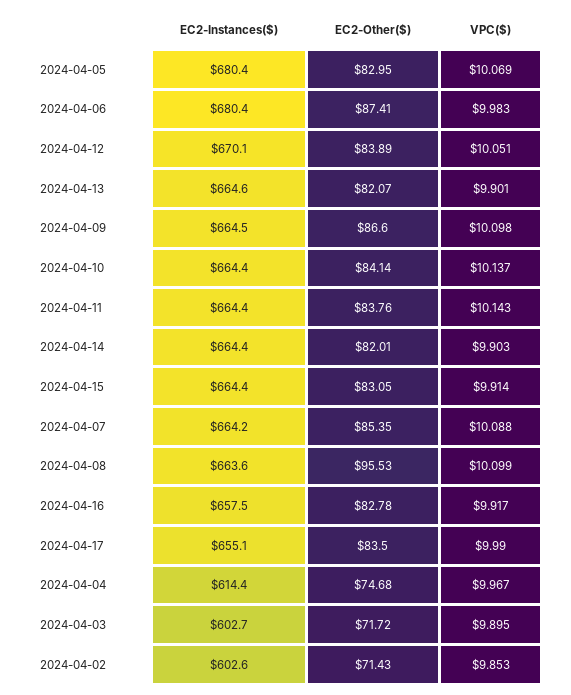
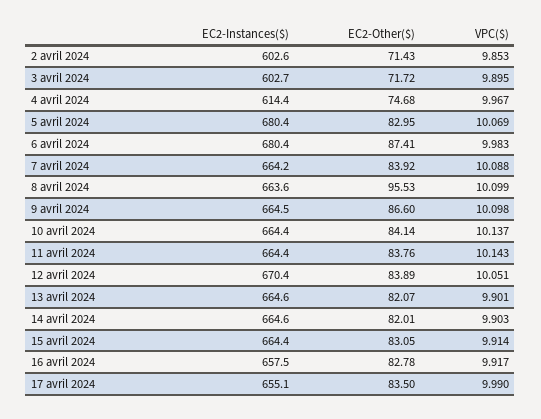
EC2-Instances($), 2024-04-12: 670.1 -> 670.4
EC2-Instances($), 2024-04-14: 664.4 -> 664.6
EC2-Other($), 2024-04-07: 85.35 -> 83.92

